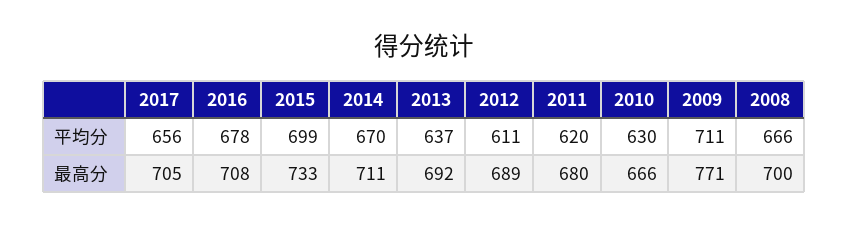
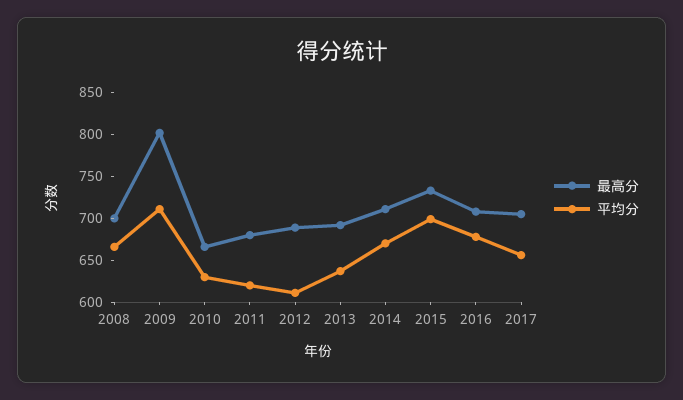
最高分, 2009: 771 -> 800

